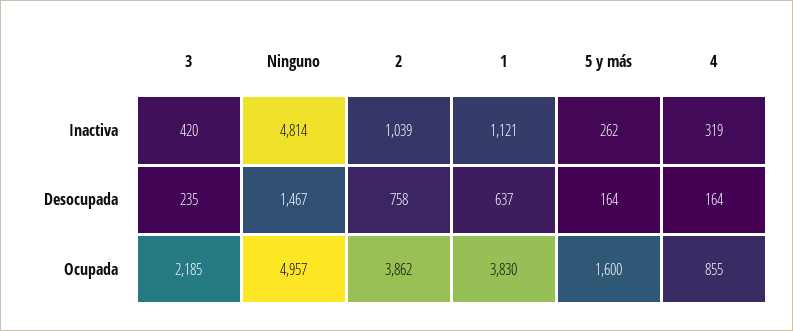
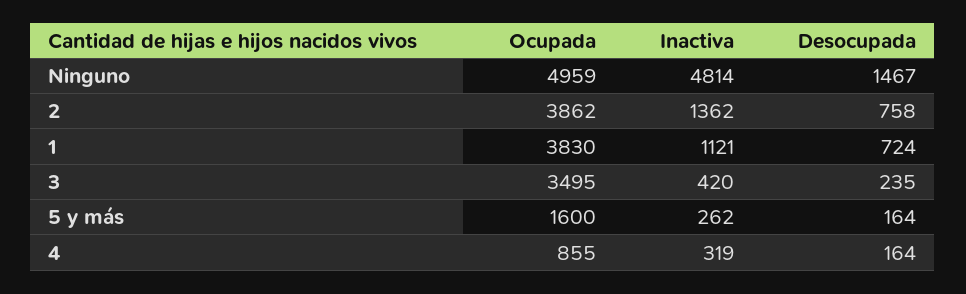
2, Inactiva: 1039 -> 1362
1, Desocupada: 637 -> 724
3, Ocupada: 2185 -> 3495
Ninguno, Ocupada: 4957 -> 4959

